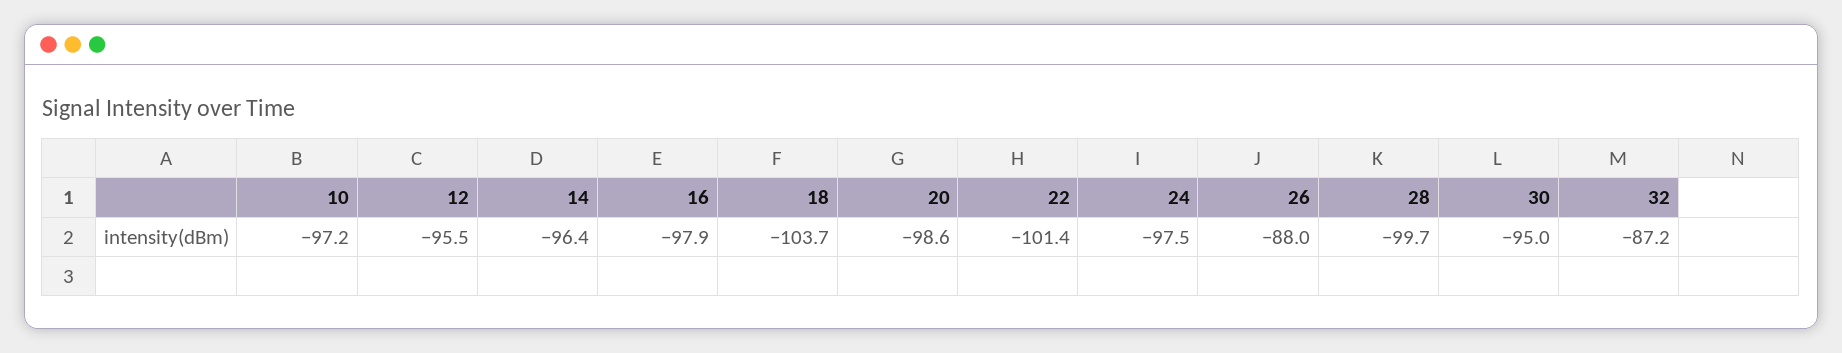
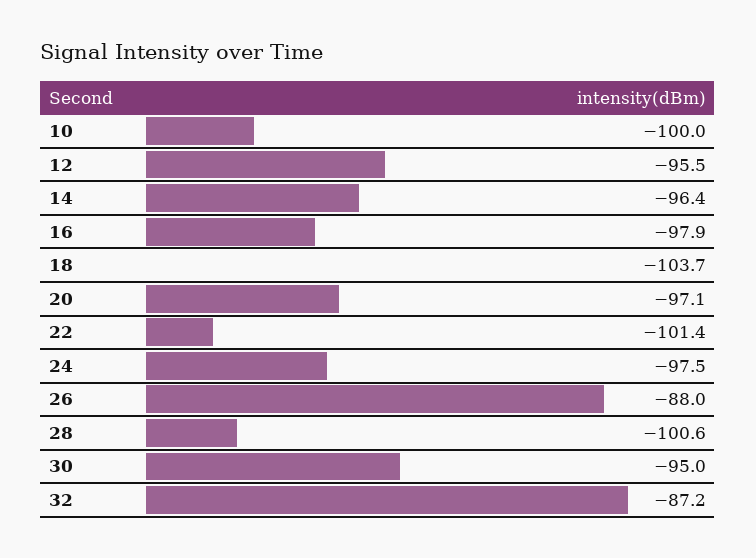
10: -97.2 -> -100
20: -98.6 -> -97.1
28: -99.7 -> -100.6

